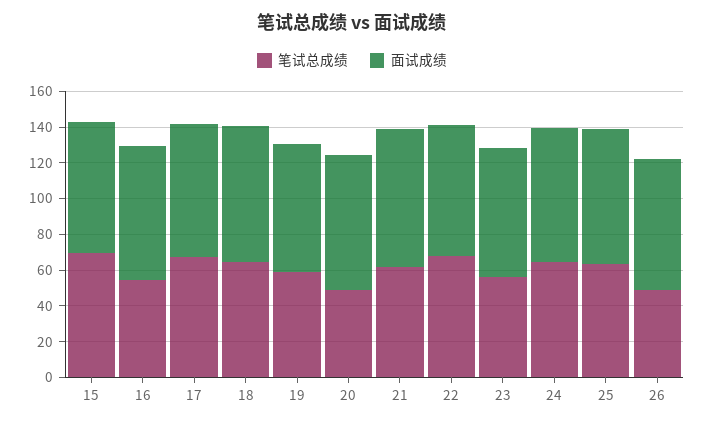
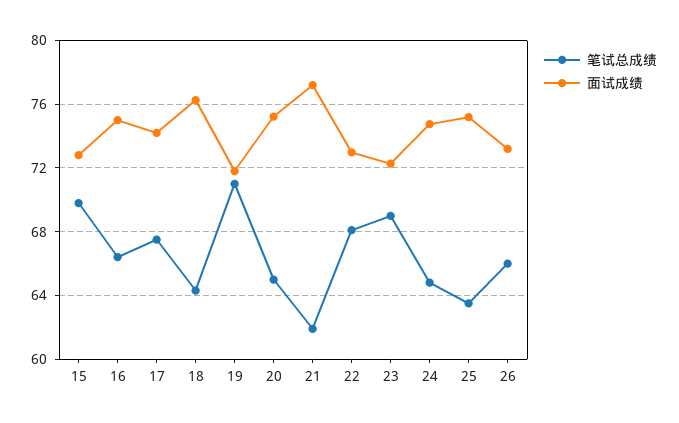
笔试总成绩, 16: 55 -> 66.5
笔试总成绩, 19: 60 -> 71
笔试总成绩, 20: 50 -> 65
笔试总成绩, 23: 55 -> 69
笔试总成绩, 26: 50 -> 66

